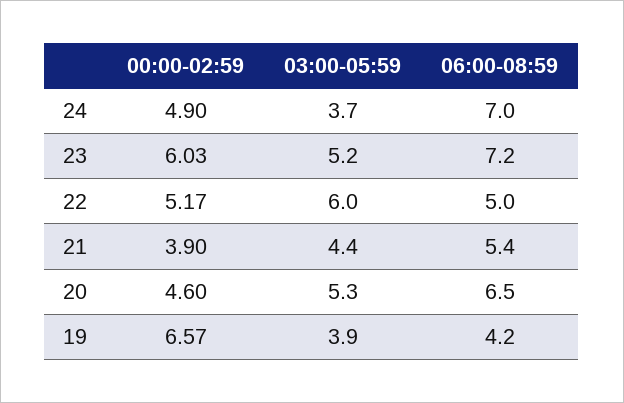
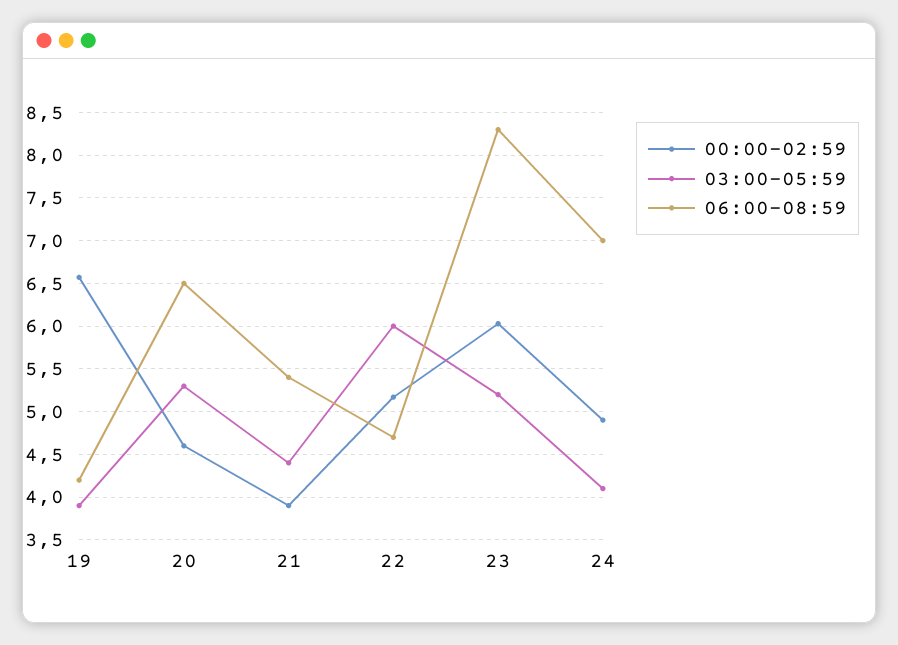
03:00-05:59, 24: 3.7 -> 4.1
06:00-08:59, 23: 7.2 -> 8.3
06:00-08:59, 22: 5 -> 4.7

